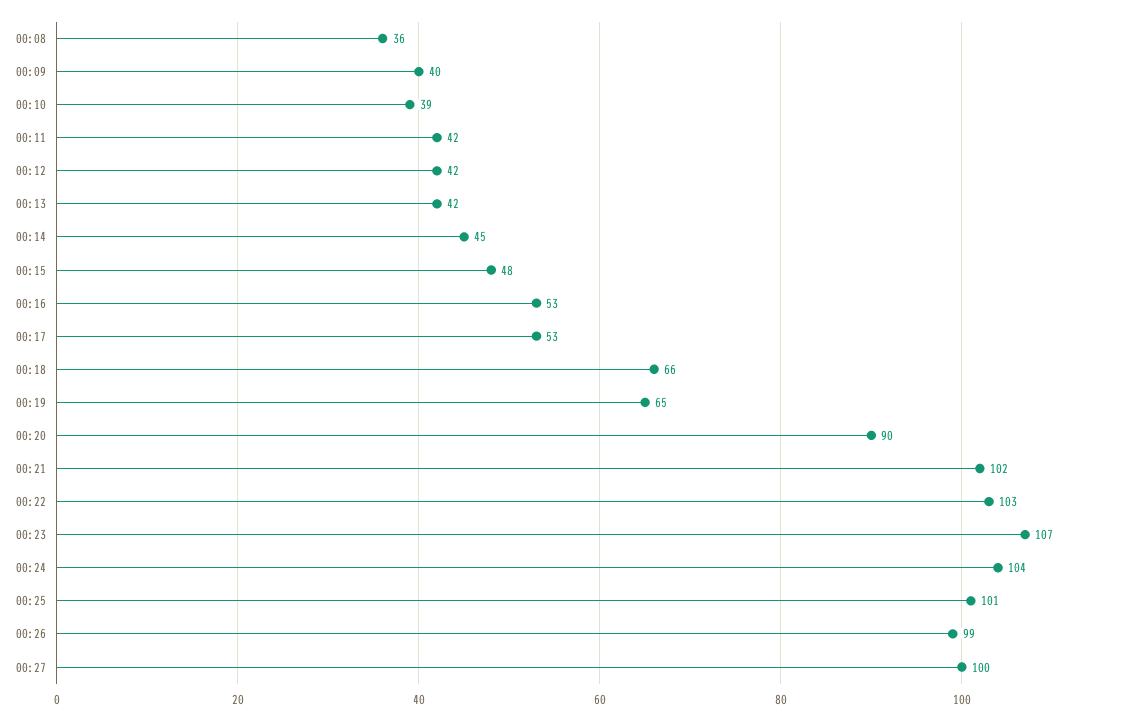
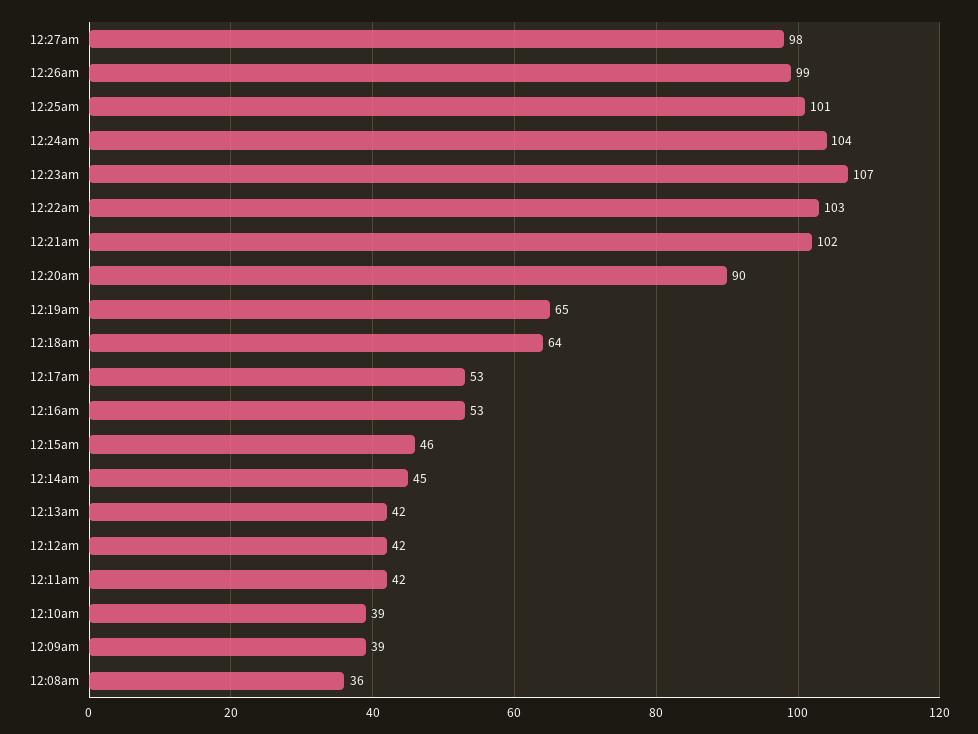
00:09: 40 -> 39
00:15: 48 -> 46
00:18: 66 -> 64
00:27: 100 -> 98

